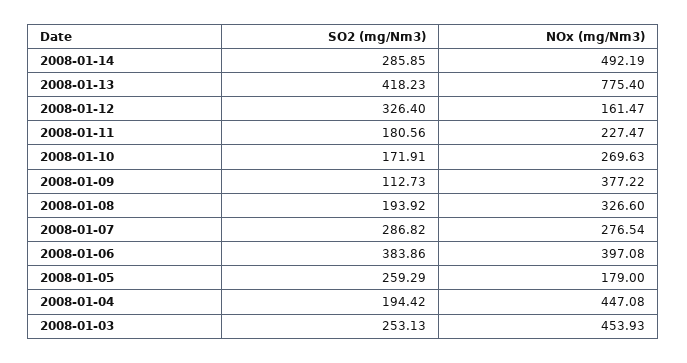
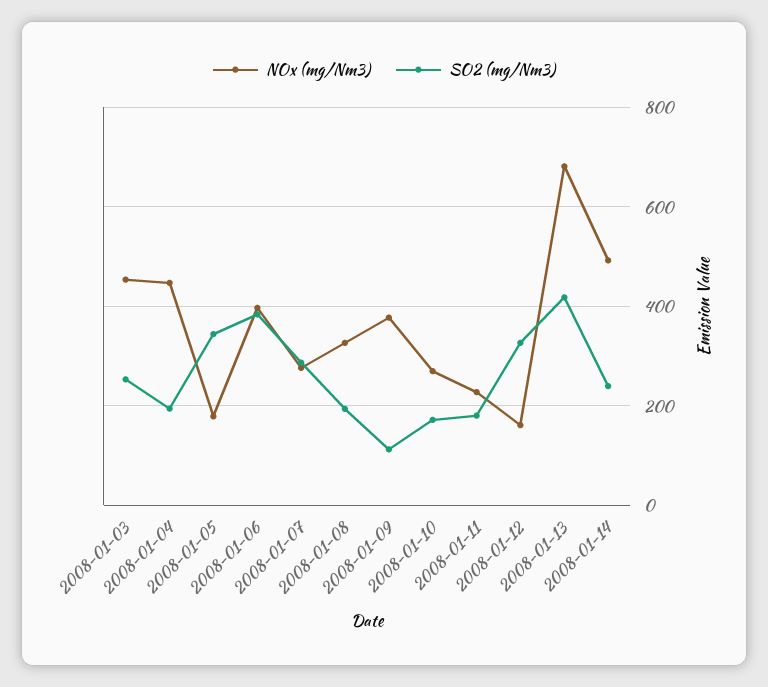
SO2 (mg/Nm3), 2008-01-14: 285.85 -> 240
NOx (mg/Nm3), 2008-01-13: 775.4 -> 680
SO2 (mg/Nm3), 2008-01-05: 259.29 -> 340

